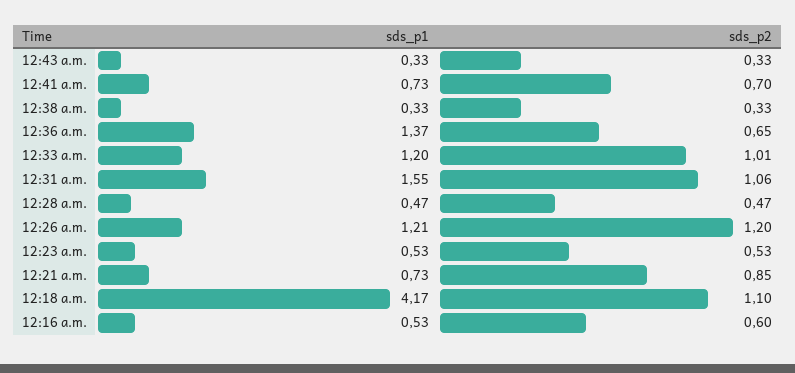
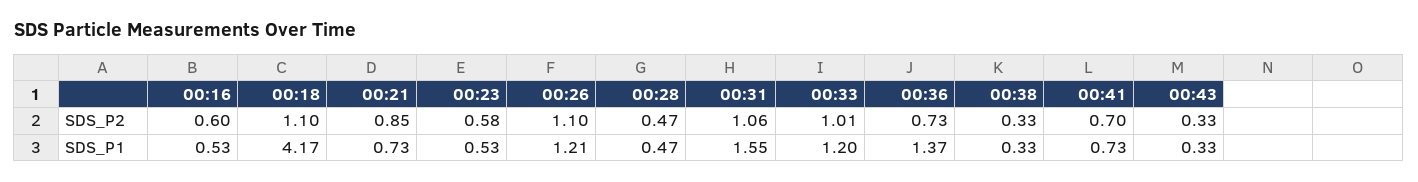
sds_p2, 12:36 a.m.: 0.65 -> 0.73
sds_p2, 12:26 a.m.: 1.2 -> 1.1
sds_p2, 12:23 a.m.: 0.53 -> 0.58

